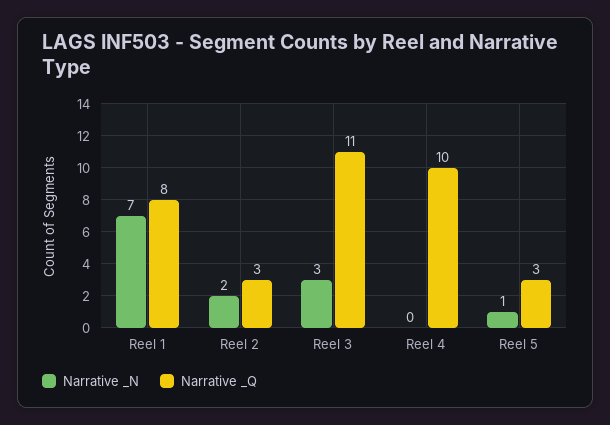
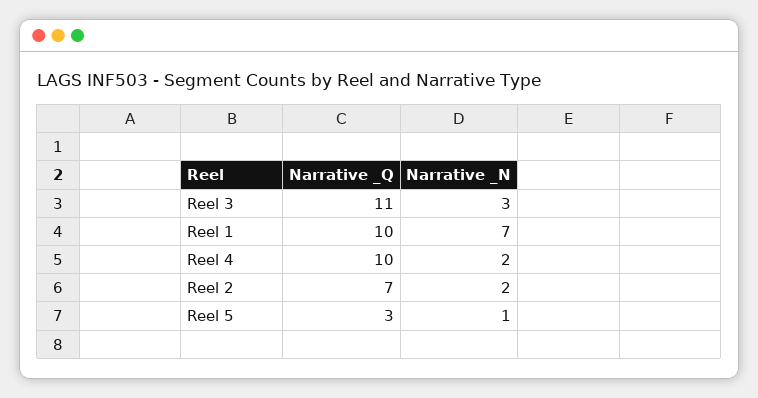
Narrative _Q, Reel 1: 8 -> 10
Narrative _Q, Reel 2: 3 -> 7
Narrative _N, Reel 4: 0 -> 2

